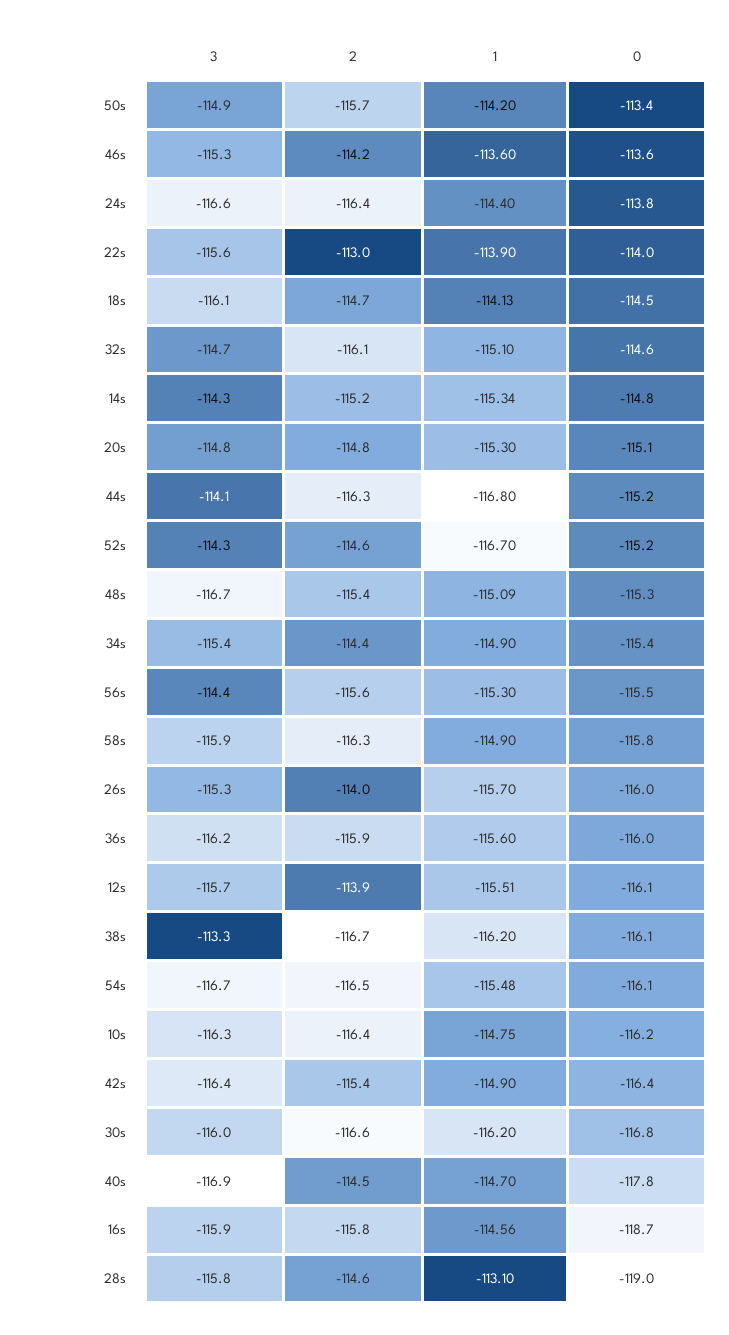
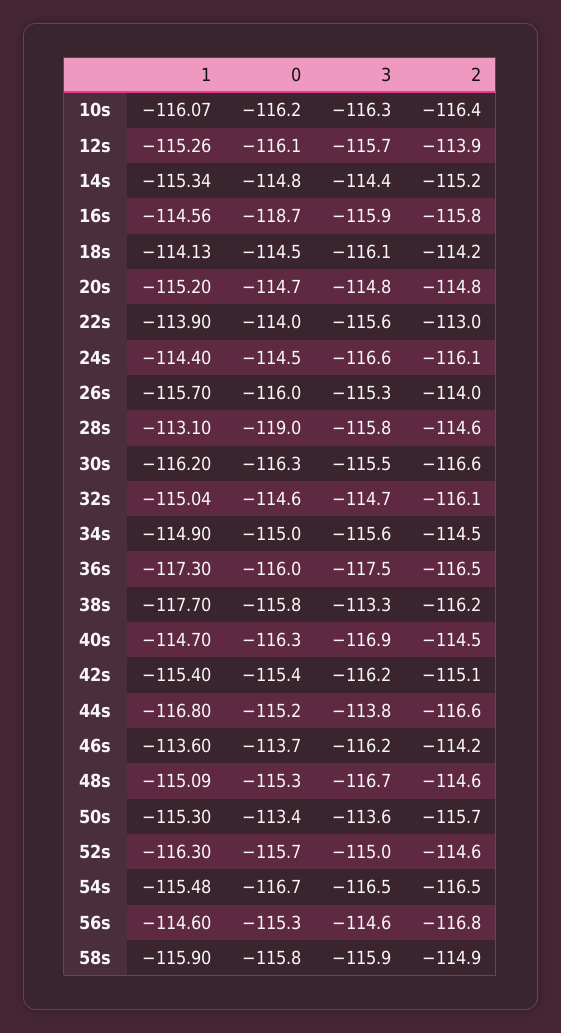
3, 50s: -114.9 -> -113.6
1, 50s: -114.2 -> -115.3
3, 46s: -115.3 -> -116.2
0, 46s: -113.6 -> -113.7
2, 24s: -116.4 -> -116.1
0, 24s: -113.8 -> -114.5
2, 18s: -114.7 -> -114.2
1, 32s: -115.1 -> -115.04
3, 14s: -114.3 -> -114.4
1, 20s: -115.3 -> -115.2
0, 20s: -115.1 -> -114.7
3, 44s: -114.1 -> -113.8
2, 44s: -116.3 -> -116.6
3, 52s: -114.3 -> -115
1, 52s: -116.7 -> -116.3
0, 52s: -115.2 -> -115.7
2, 48s: -115.4 -> -114.6
3, 34s: -115.4 -> -115.6
2, 34s: -114.4 -> -114.5
0, 34s: -115.4 -> -115
3, 56s: -114.4 -> -114.6
2, 56s: -115.6 -> -116.8
1, 56s: -115.3 -> -114.6
0, 56s: -115.5 -> -115.3
2, 58s: -116.3 -> -114.9
1, 58s: -114.9 -> -115.9
3, 36s: -116.2 -> -117.5
2, 36s: -115.9 -> -116.5
1, 36s: -115.6 -> -117.3
1, 12s: -115.51 -> -115.26
2, 38s: -116.7 -> -116.2
1, 38s: -116.2 -> -117.7
0, 38s: -116.1 -> -115.8
3, 54s: -116.7 -> -116.5
0, 54s: -116.1 -> -116.7
1, 10s: -114.75 -> -116.07
3, 42s: -116.4 -> -116.2
2, 42s: -115.4 -> -115.1
1, 42s: -114.9 -> -115.4
0, 42s: -116.4 -> -115.4
3, 30s: -116 -> -115.5
0, 30s: -116.8 -> -116.3
0, 40s: -117.8 -> -116.3

